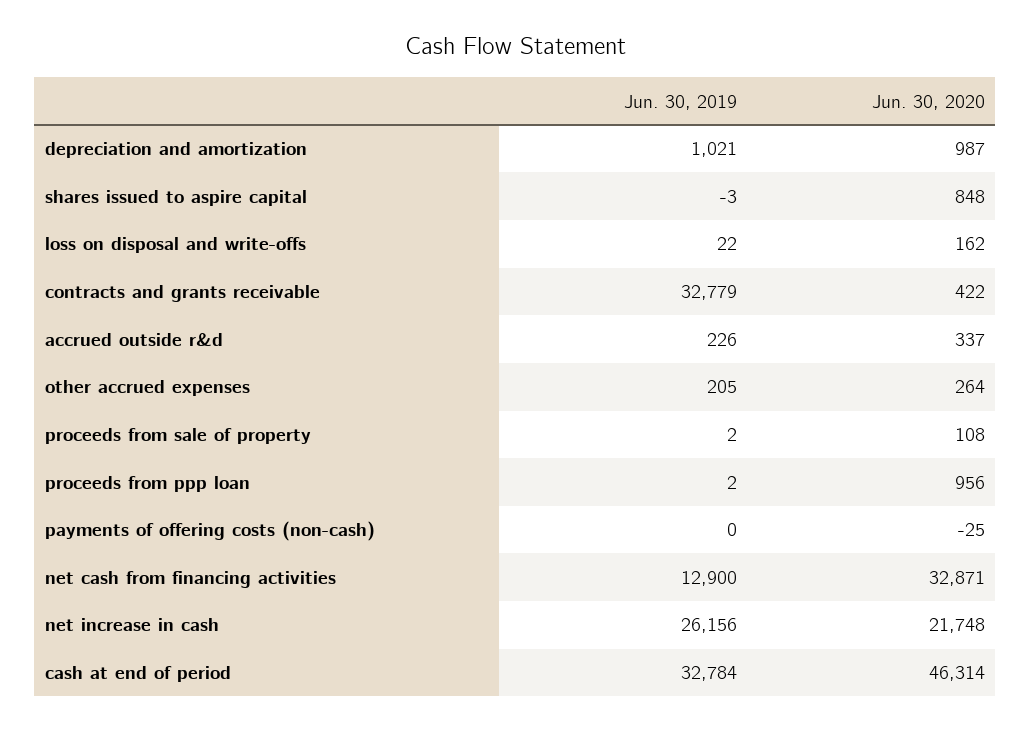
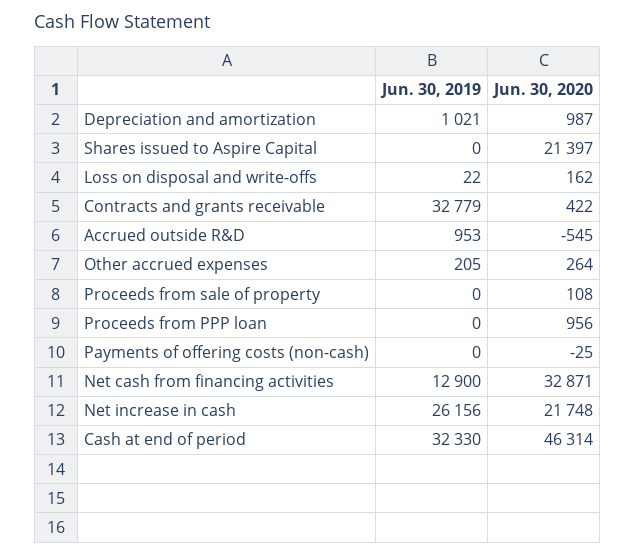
Jun. 30, 2019, shares issued to aspire capital: -3 -> 0
Jun. 30, 2020, shares issued to aspire capital: 848 -> 21397
Jun. 30, 2019, accrued outside r&d: 226 -> 953
Jun. 30, 2020, accrued outside r&d: 337 -> -545
Jun. 30, 2019, proceeds from sale of property: 2 -> 0
Jun. 30, 2019, proceeds from ppp loan: 2 -> 0
Jun. 30, 2019, cash at end of period: 32784 -> 32330

